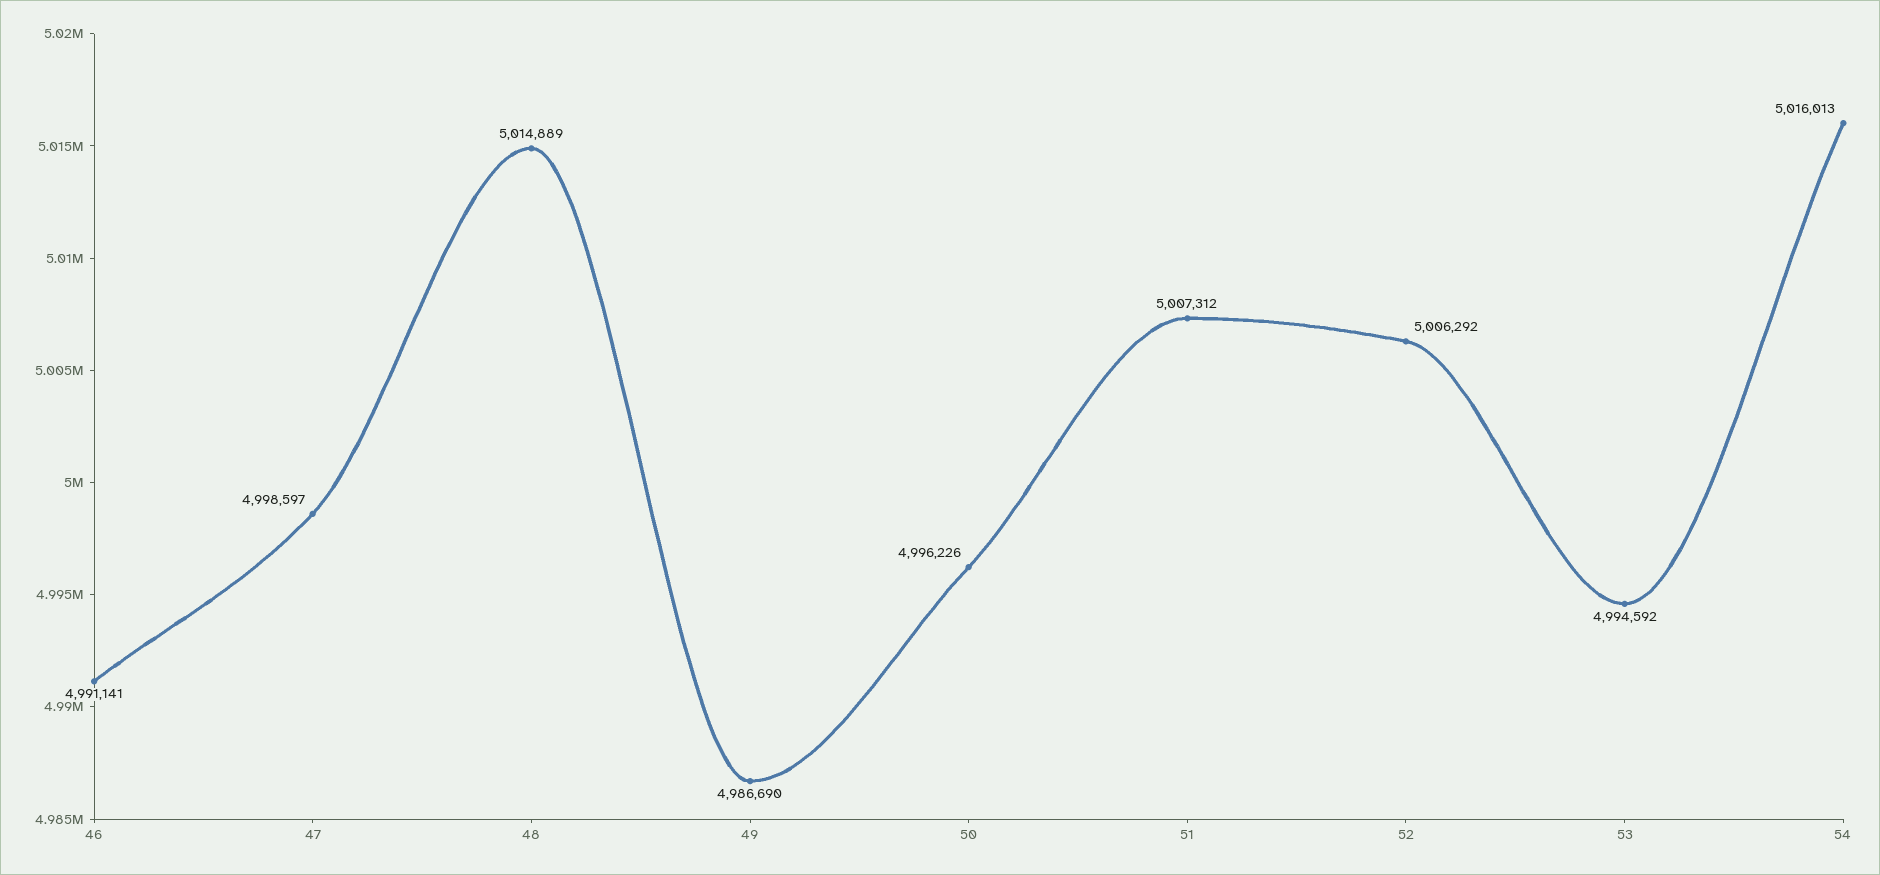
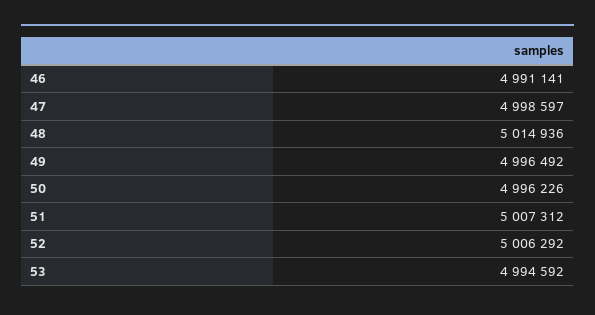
48: 5014889 -> 5014936
49: 4986690 -> 4996492
54: 5016013 -> none

